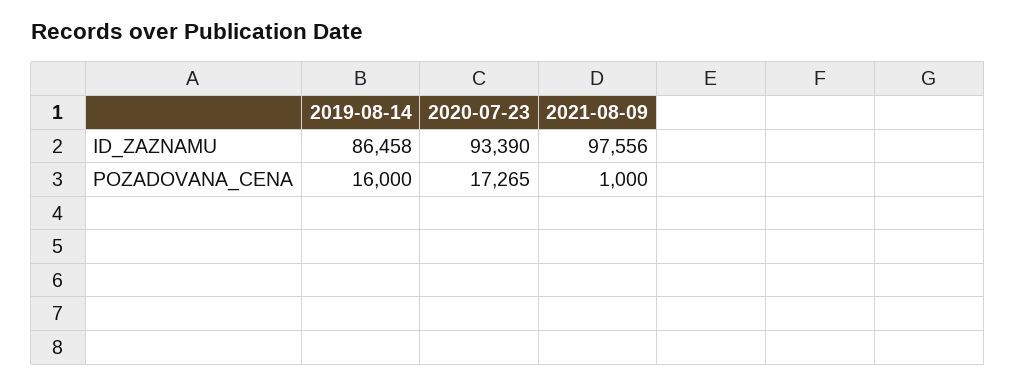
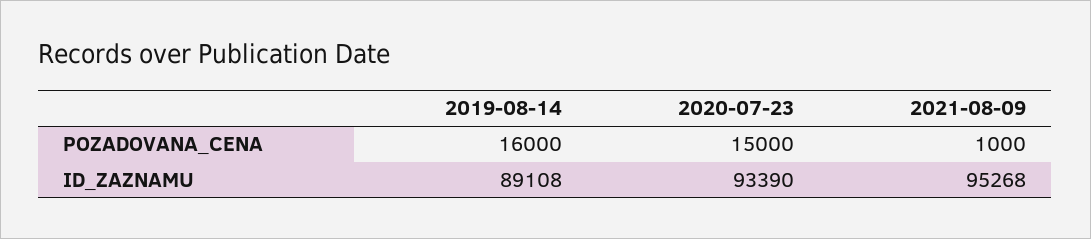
2019-08-14, ID_ZAZNAMU: 86458 -> 89108
2021-08-09, ID_ZAZNAMU: 97556 -> 95268
2020-07-23, POZADOVANA_CENA: 17265 -> 15000

